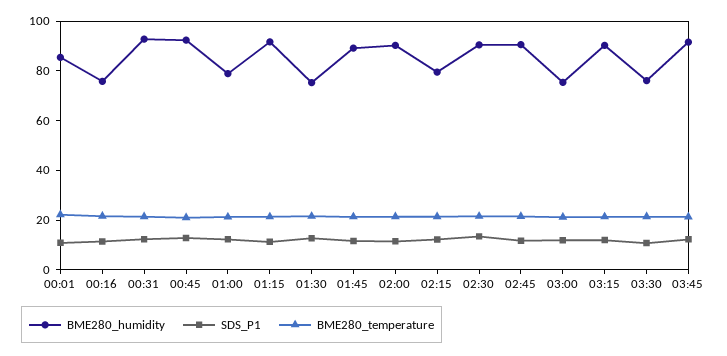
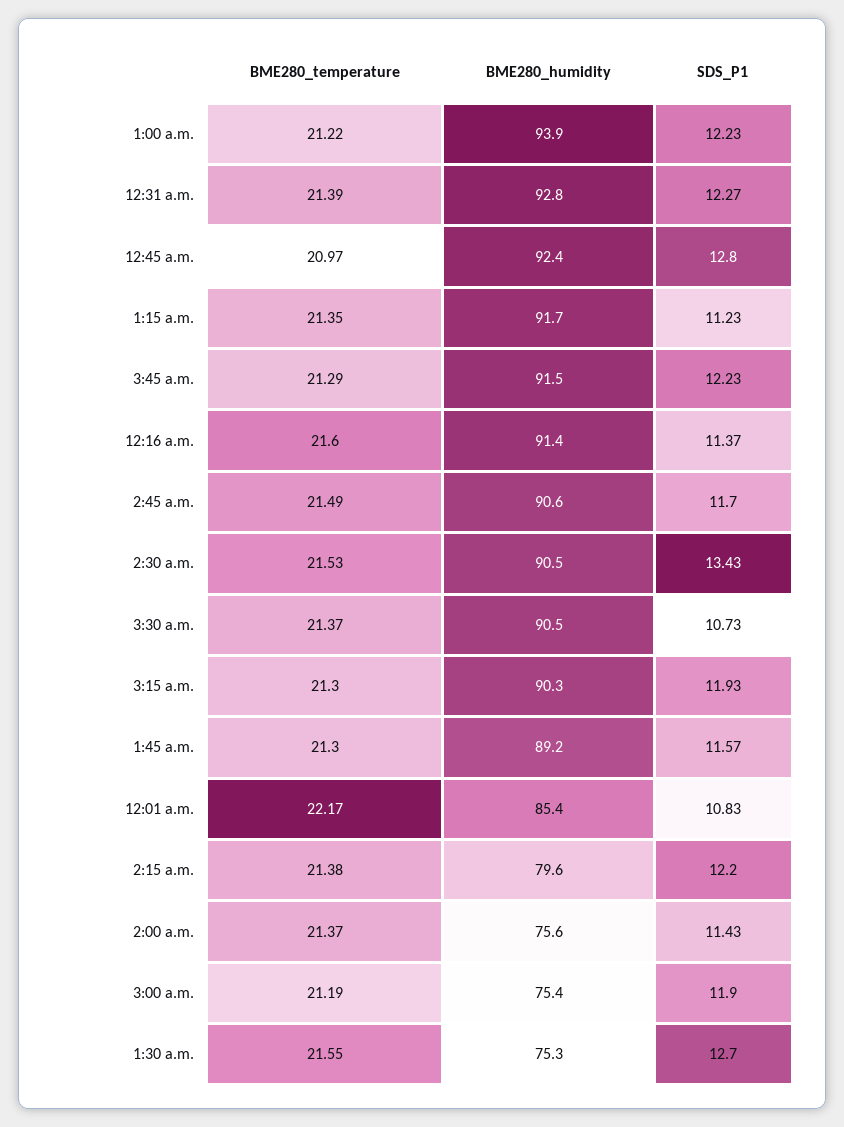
BME280_humidity, 00:16: 75 -> 91.4
BME280_humidity, 01:00: 80 -> 93.9
BME280_humidity, 02:00: 90 -> 75.6
BME280_humidity, 03:30: 75 -> 90.5

